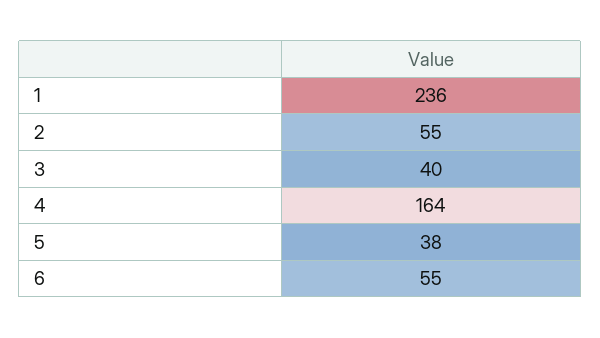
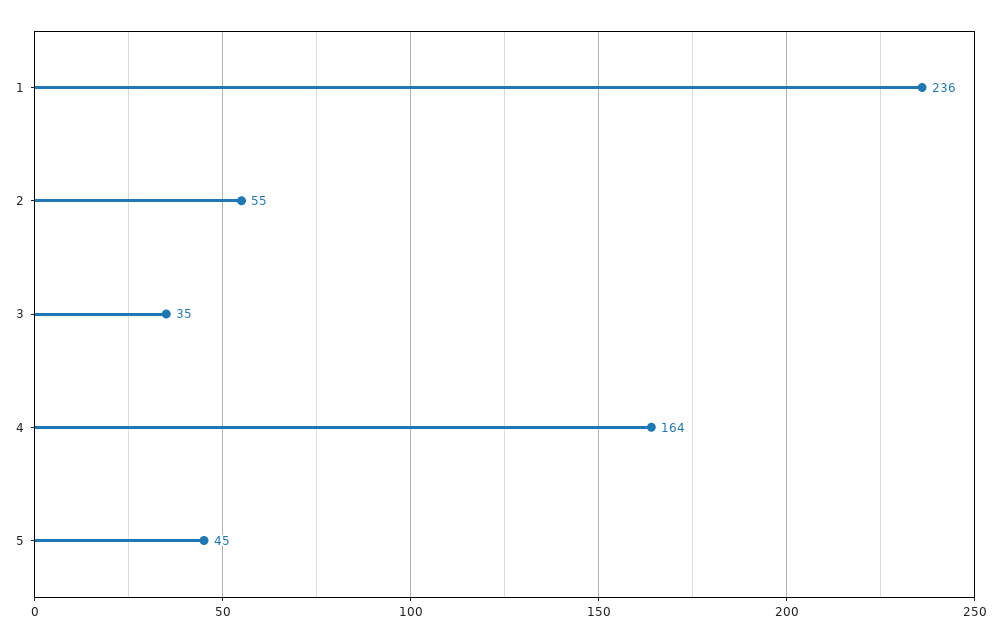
3: 40 -> 35
5: 38 -> 45
6: 55 -> none

